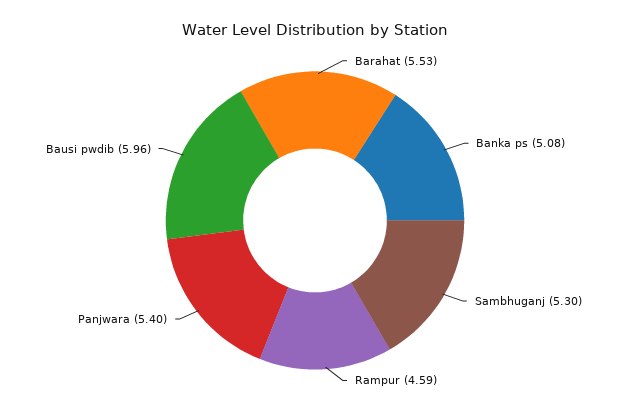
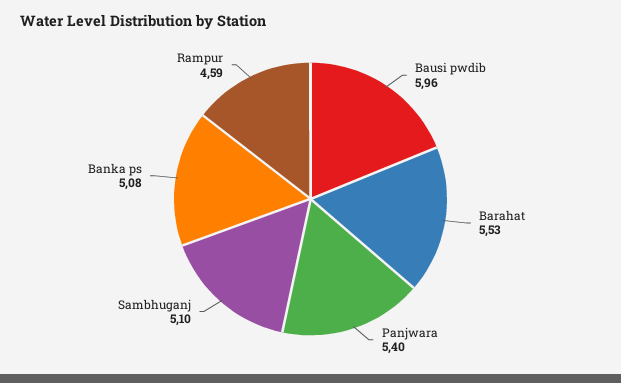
Sambhuganj: 5.3 -> 5.1

